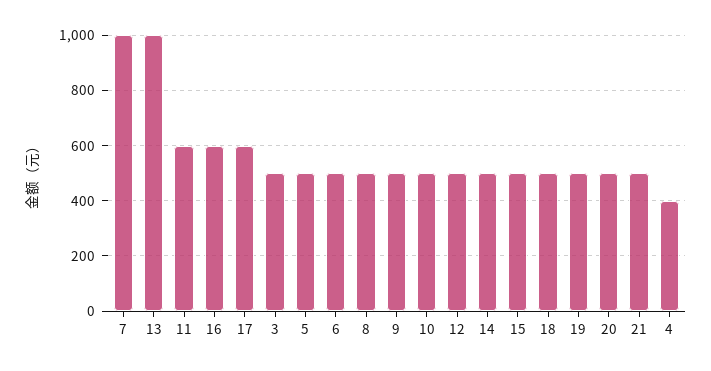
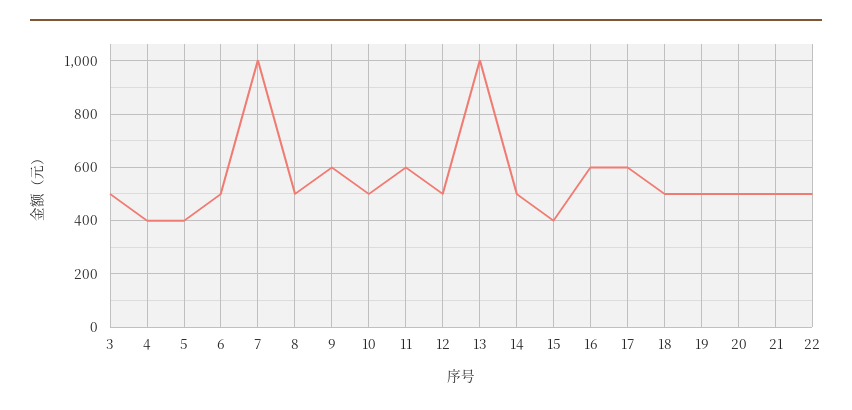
5: 500 -> 400
9: 500 -> 600
15: 500 -> 400
22: none -> 500

